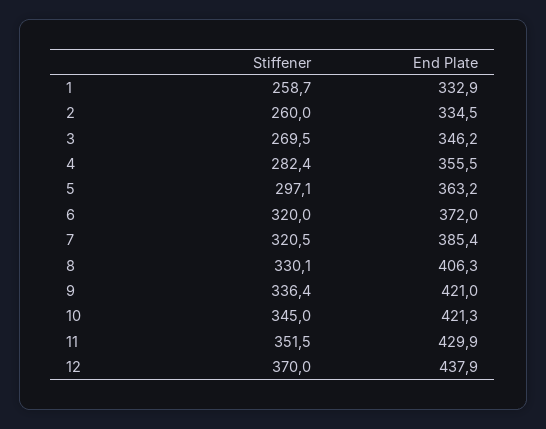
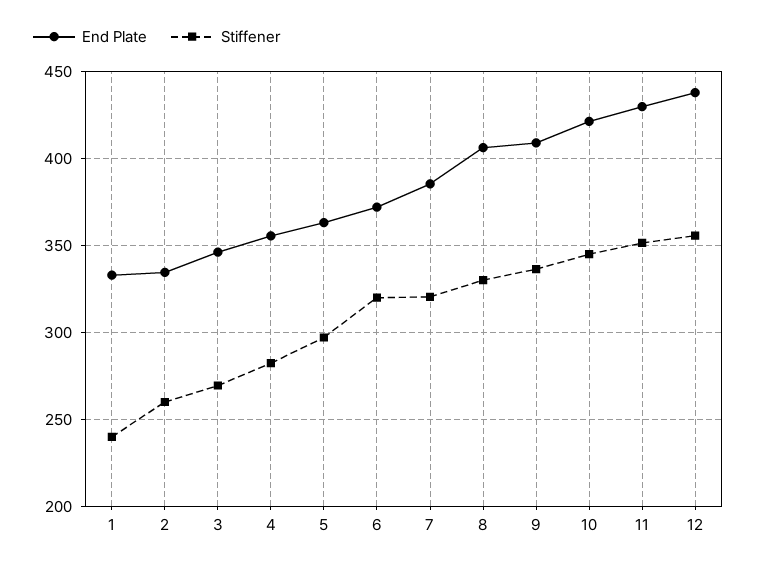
Stiffener, 1: 258.7 -> 240
End Plate, 9: 421 -> 410
Stiffener, 12: 370 -> 355

